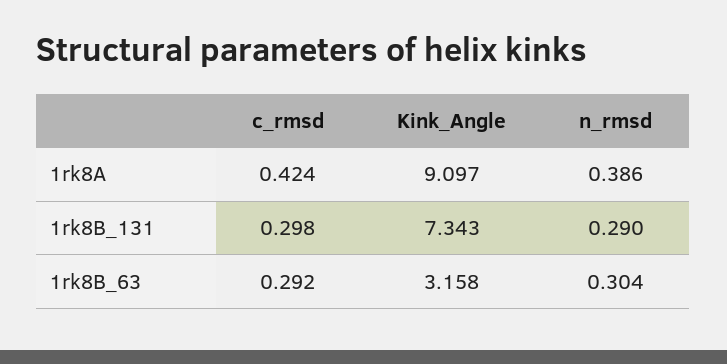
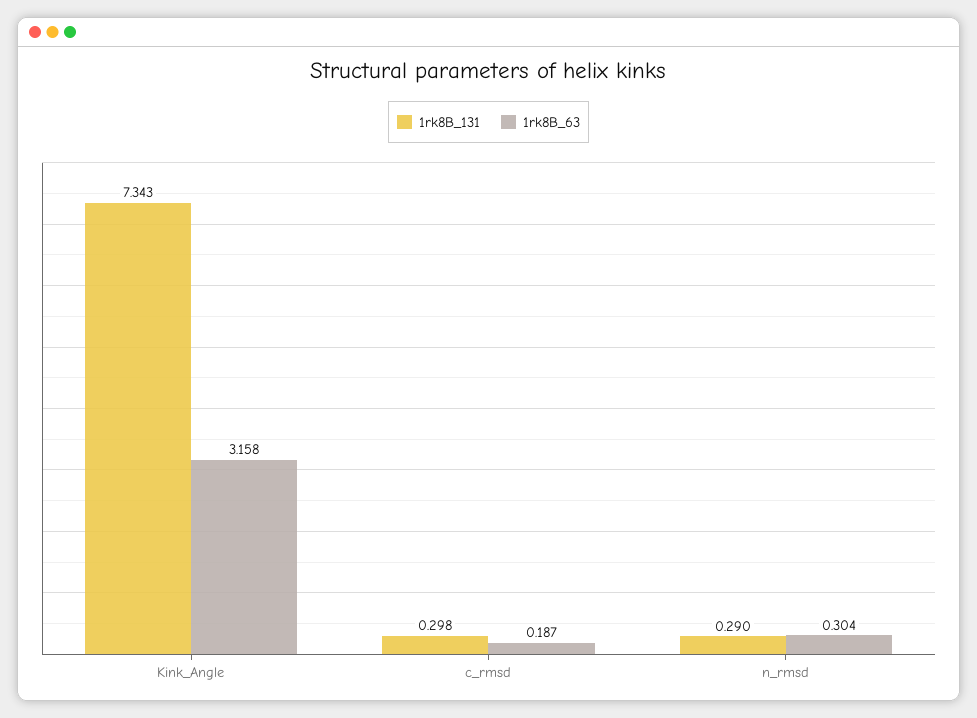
1rk8A, c_rmsd: 0.424 -> none
1rk8A, Kink_Angle: 9.097 -> none
1rk8A, n_rmsd: 0.386 -> none
1rk8B_63, c_rmsd: 0.292 -> 0.187

